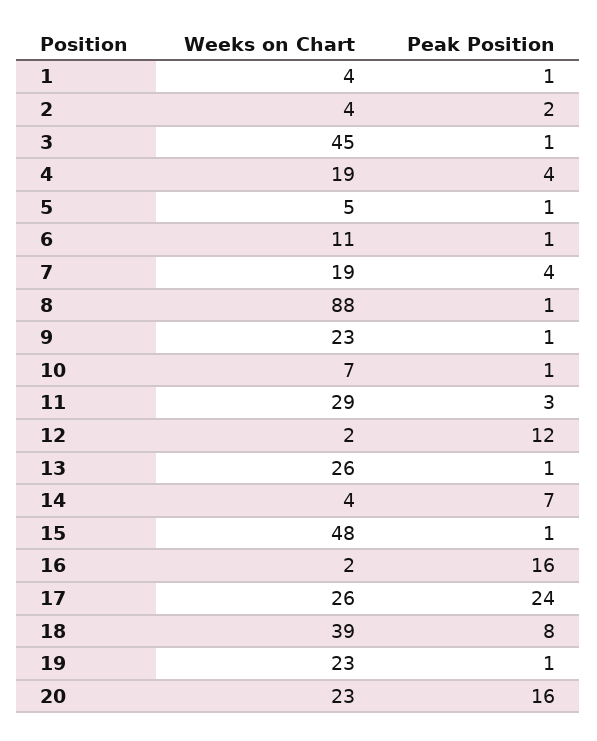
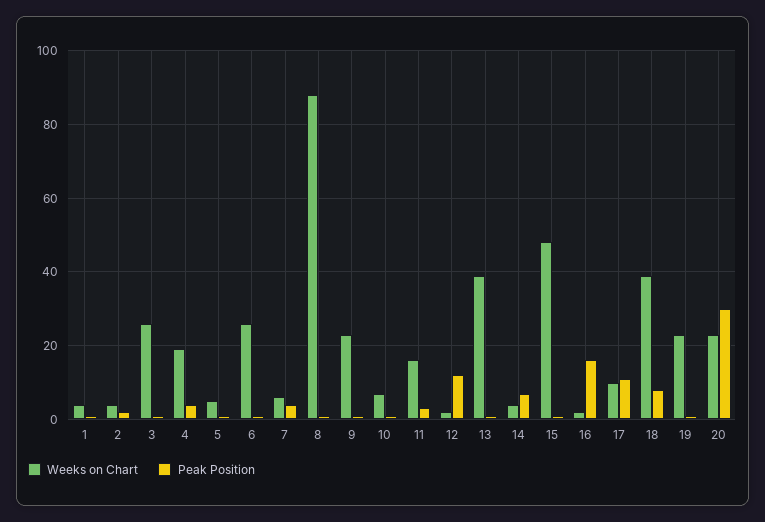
Weeks on Chart, 3: 45 -> 25
Weeks on Chart, 6: 11 -> 25
Weeks on Chart, 7: 19 -> 5
Weeks on Chart, 11: 29 -> 15
Weeks on Chart, 13: 26 -> 40
Weeks on Chart, 17: 26 -> 10
Peak Position, 17: 24 -> 10
Peak Position, 20: 16 -> 30

